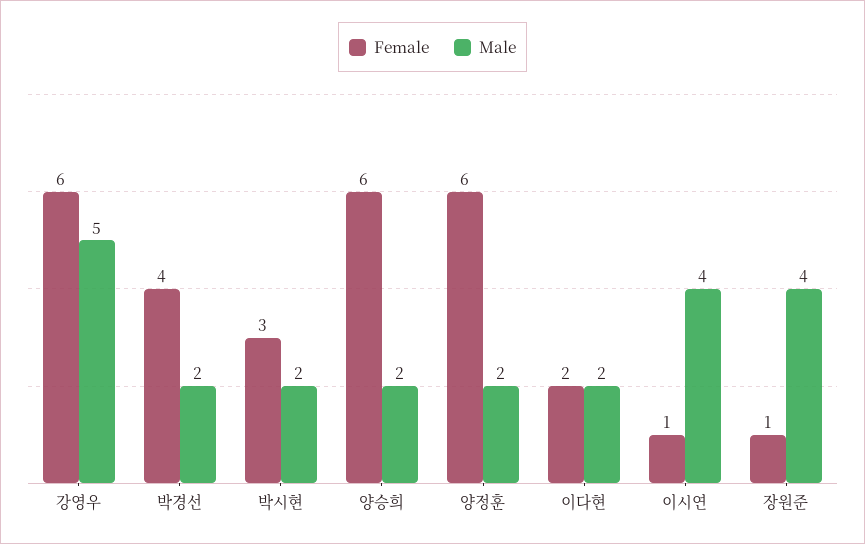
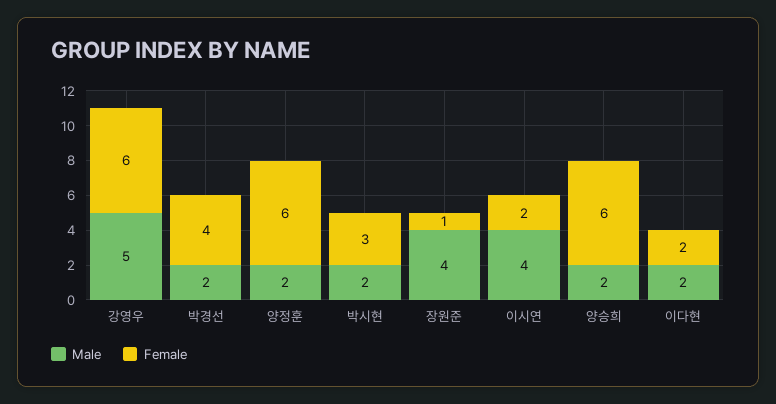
Female, 이시연: 1 -> 2

